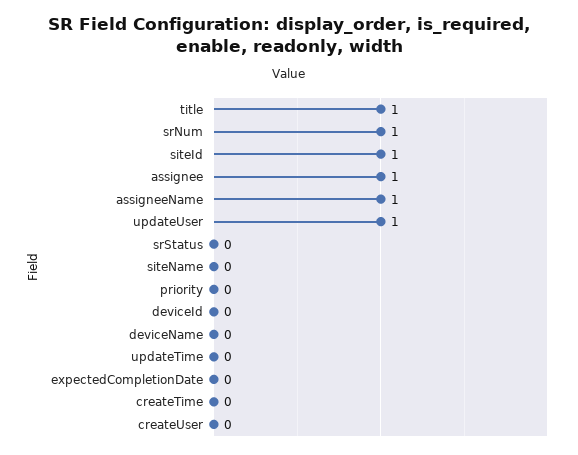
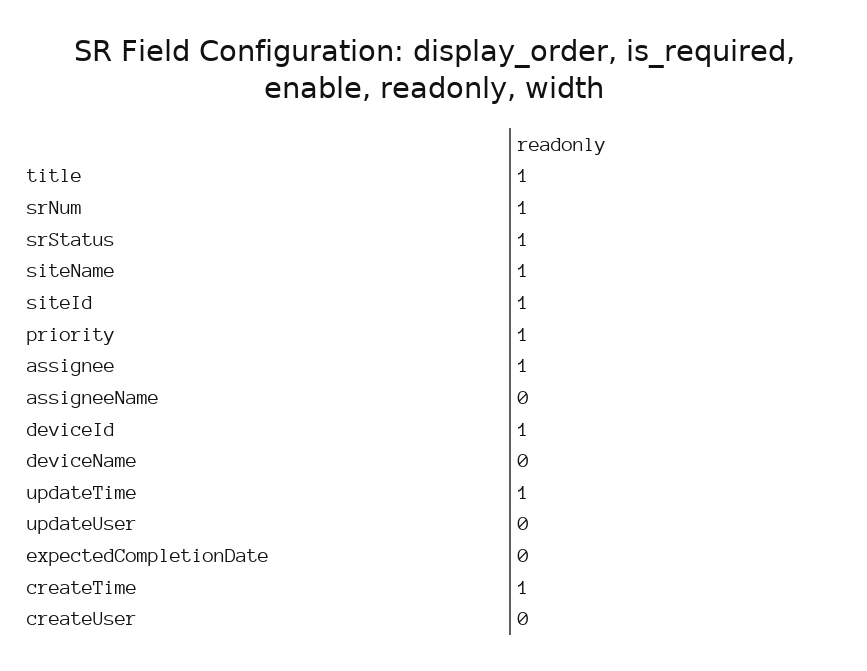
assigneeName: 1 -> 0
updateUser: 1 -> 0
srStatus: 0 -> 1
siteName: 0 -> 1
priority: 0 -> 1
deviceId: 0 -> 1
updateTime: 0 -> 1
createTime: 0 -> 1

